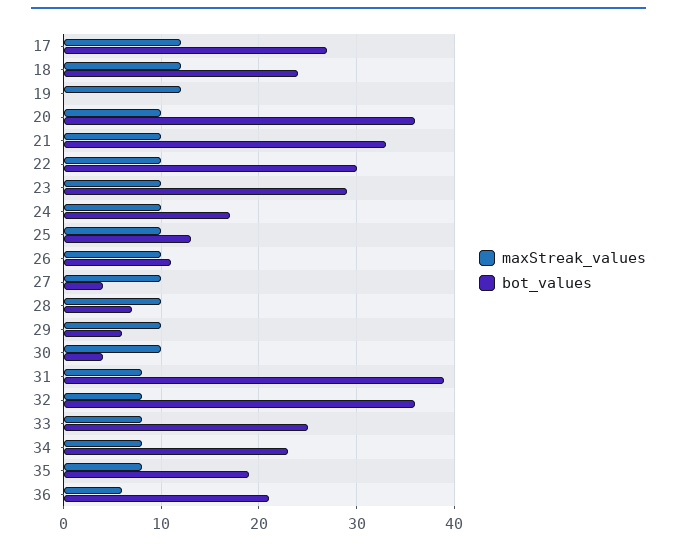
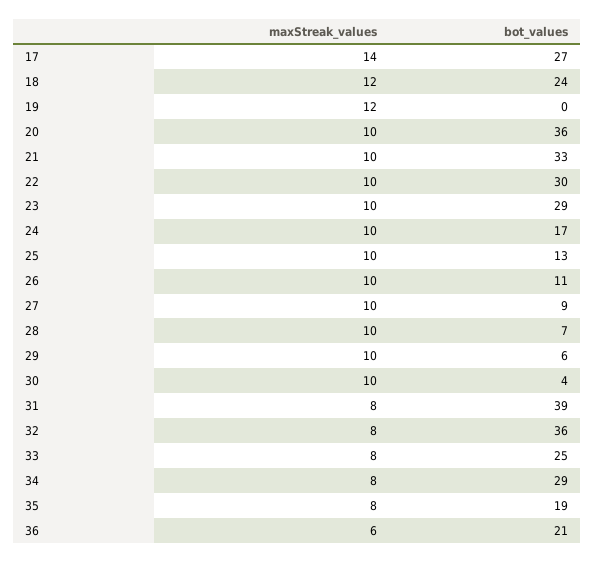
maxStreak_values, 17: 12 -> 14
bot_values, 27: 4 -> 9
bot_values, 34: 23 -> 29

